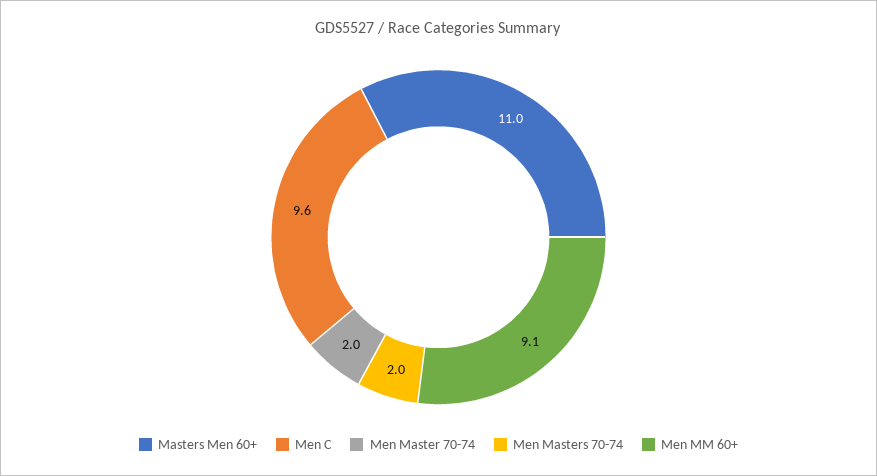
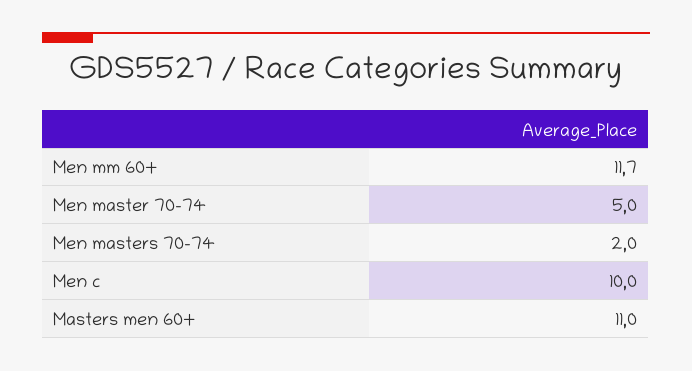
Men C: 9.6 -> 10
Men Master 70-74: 2 -> 5
Men MM 60+: 9.1 -> 11.7

